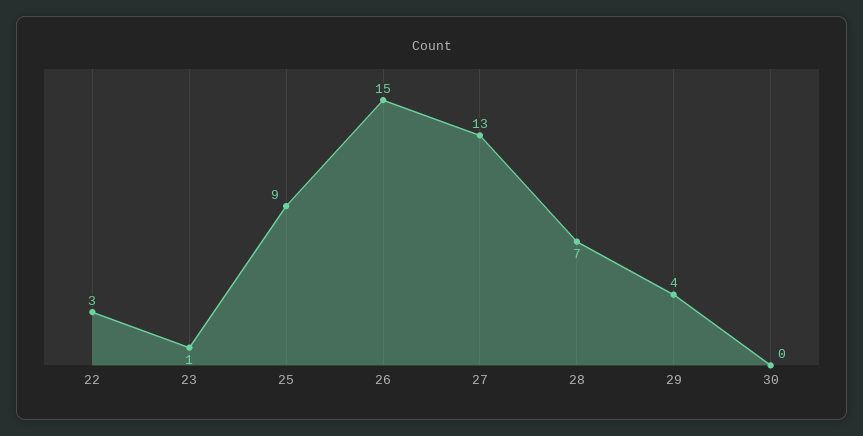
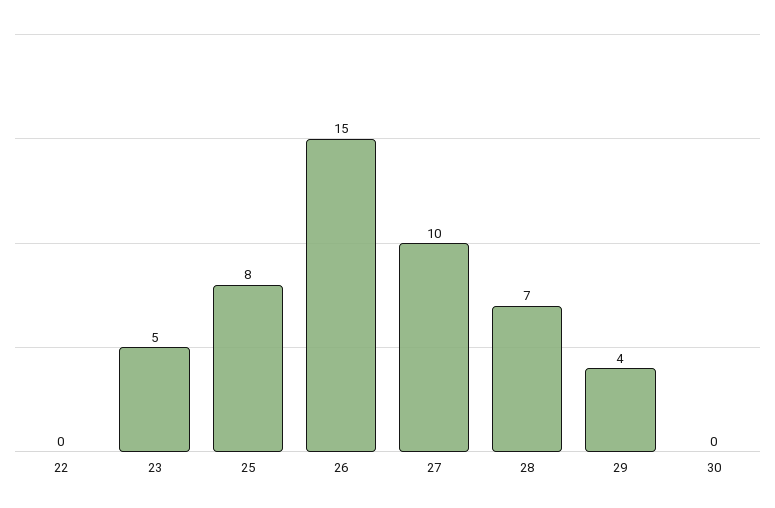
22: 3 -> 0
23: 1 -> 5
25: 9 -> 8
27: 13 -> 10

